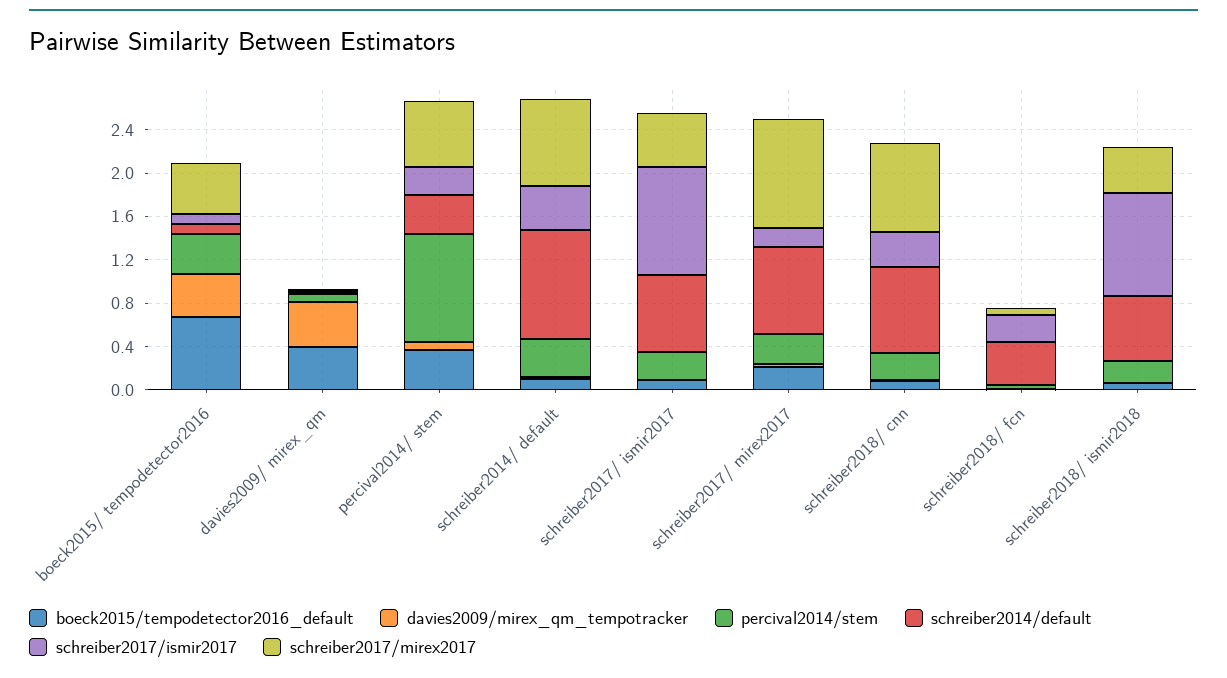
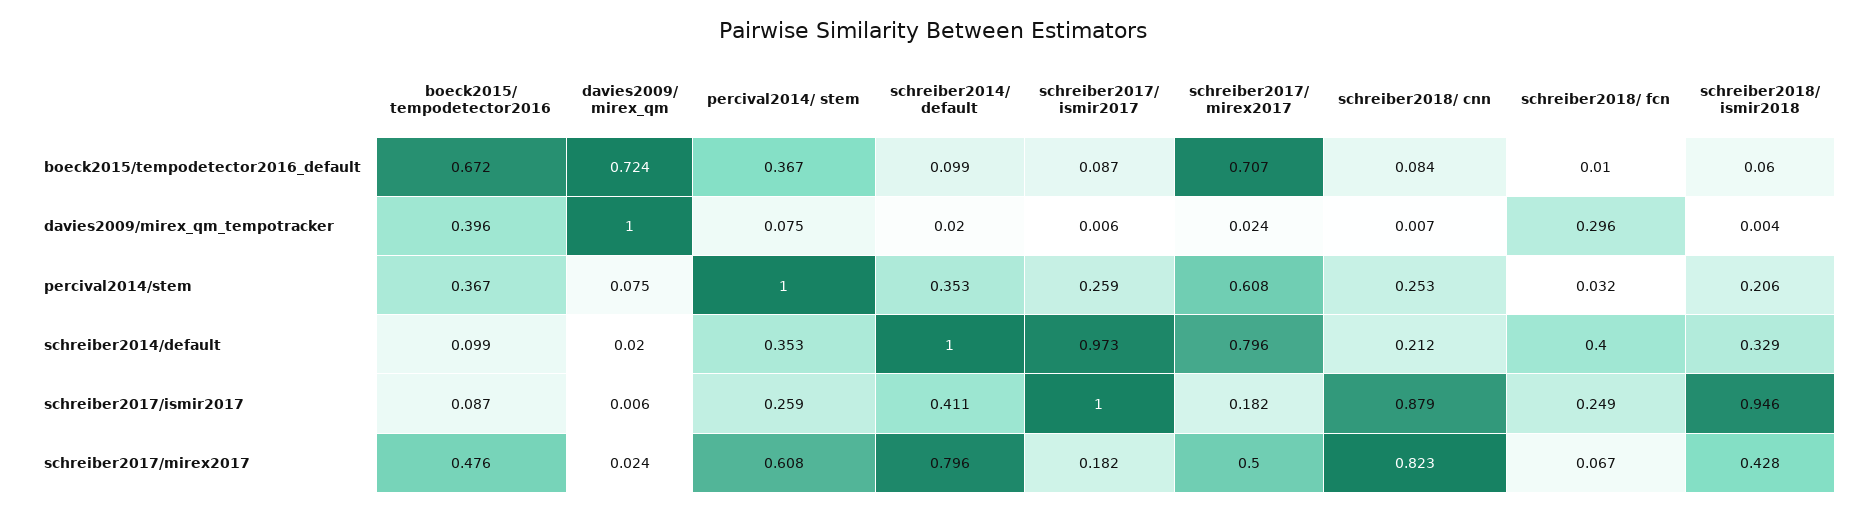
boeck2015/tempodetector2016_default, davies2009/ mirex_qm: 0.4 -> 0.724
davies2009/mirex_qm_tempotracker, davies2009/ mirex_qm: 0.4 -> 1
schreiber2014/default, schreiber2017/ ismir2017: 0.7 -> 0.973
schreiber2017/mirex2017, schreiber2017/ ismir2017: 0.5 -> 0.182
boeck2015/tempodetector2016_default, schreiber2017/ mirex2017: 0.2 -> 0.707
percival2014/stem, schreiber2017/ mirex2017: 0.3 -> 0.608
schreiber2017/mirex2017, schreiber2017/ mirex2017: 1 -> 0.5
schreiber2014/default, schreiber2018/ cnn: 0.8 -> 0.212
schreiber2017/ismir2017, schreiber2018/ cnn: 0.3 -> 0.879
davies2009/mirex_qm_tempotracker, schreiber2018/ fcn: 0 -> 0.296
schreiber2014/default, schreiber2018/ ismir2018: 0.6 -> 0.329

